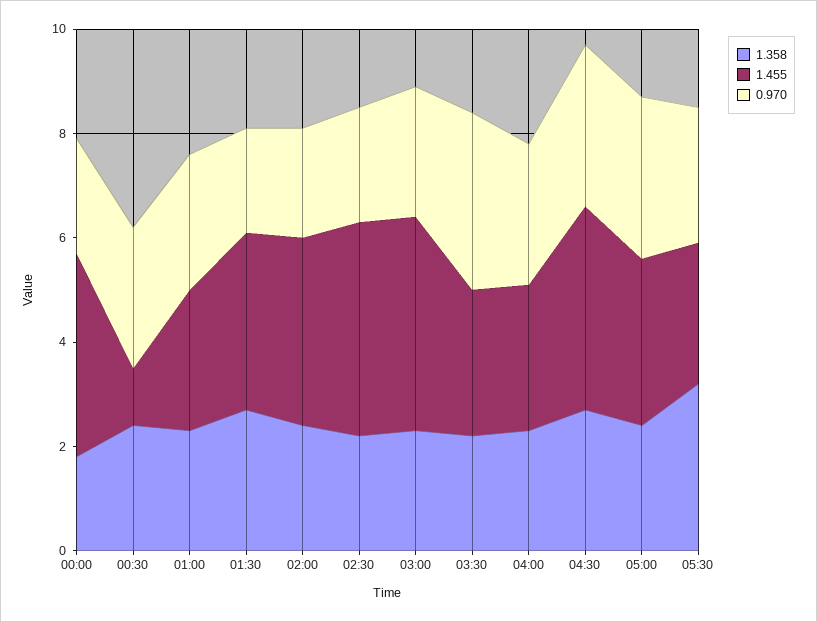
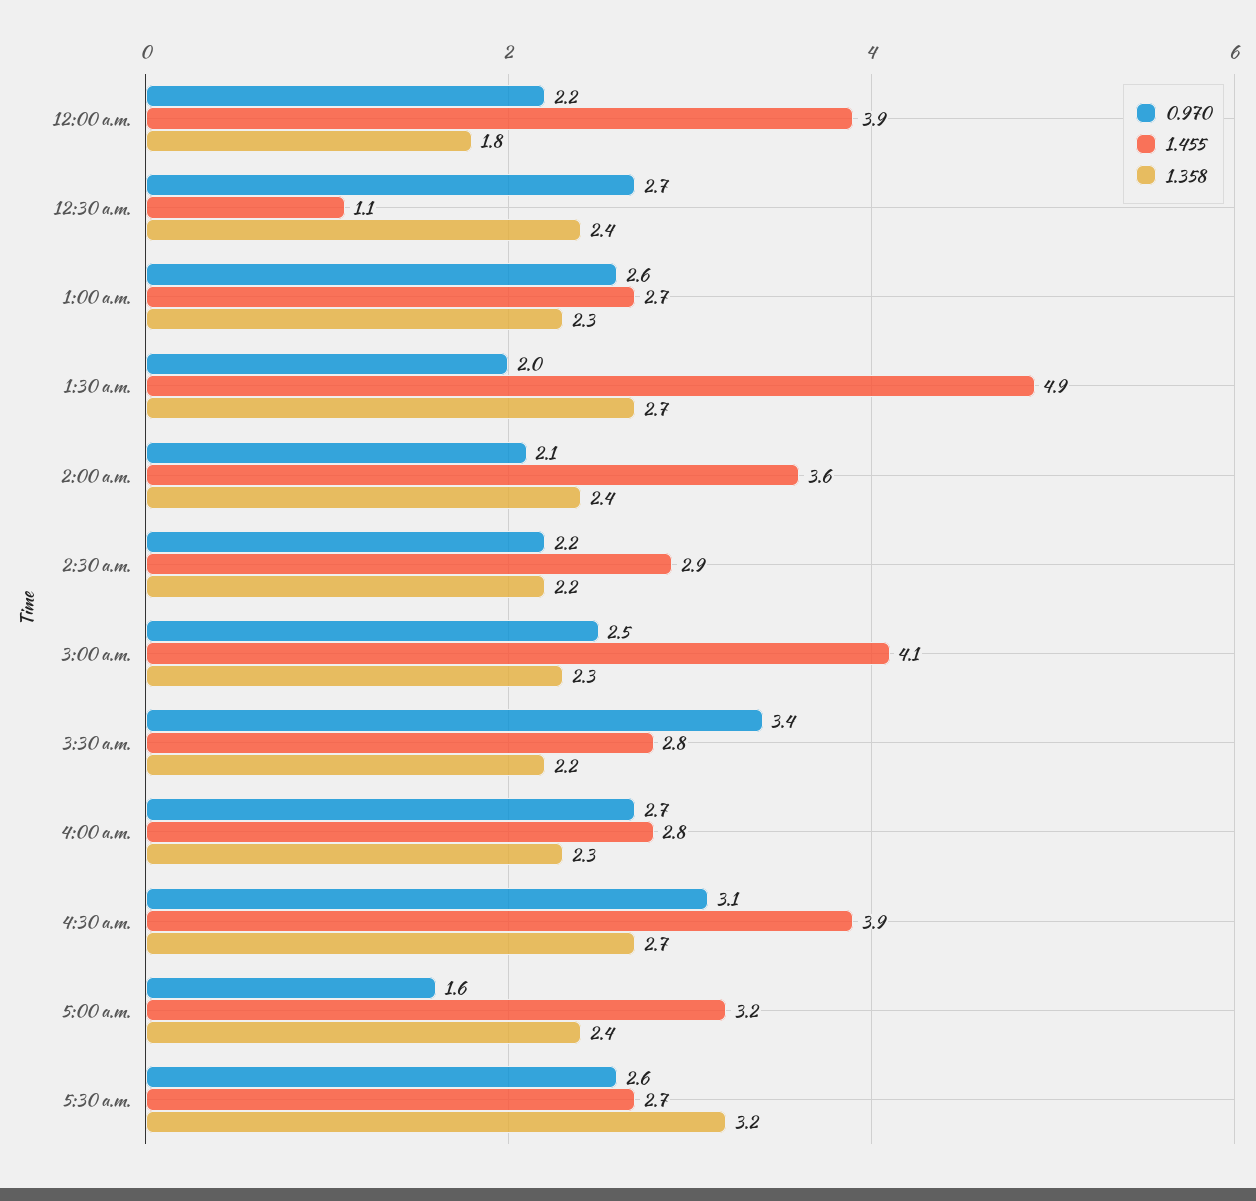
1.455, 01:30: 3.5 -> 4.9
1.455, 02:30: 4 -> 2.9
0.970, 05:00: 3 -> 1.6

